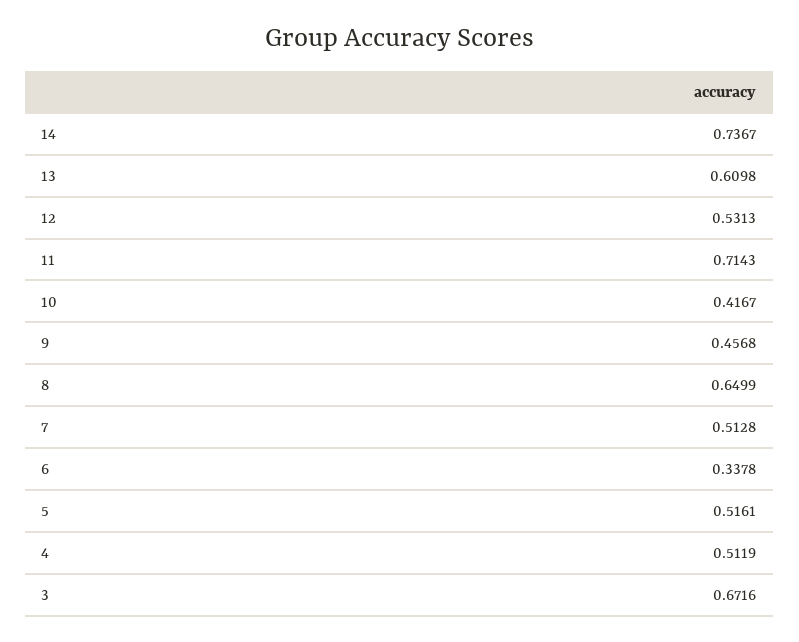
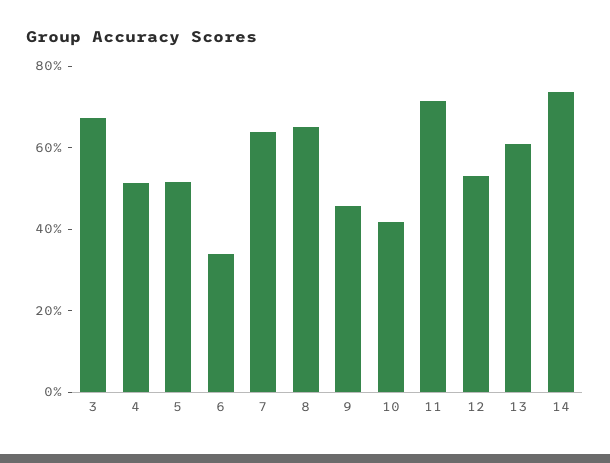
7: 0.5128 -> 0.65

